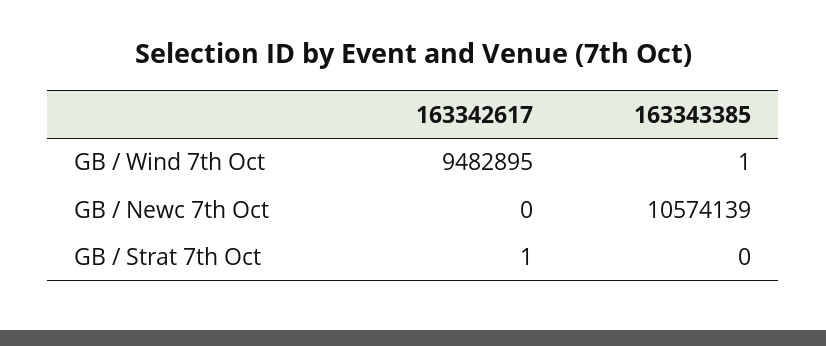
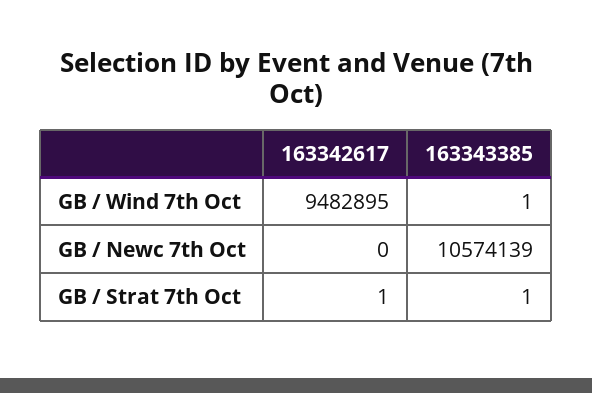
163343385, GB / Strat 7th Oct: 0 -> 1

